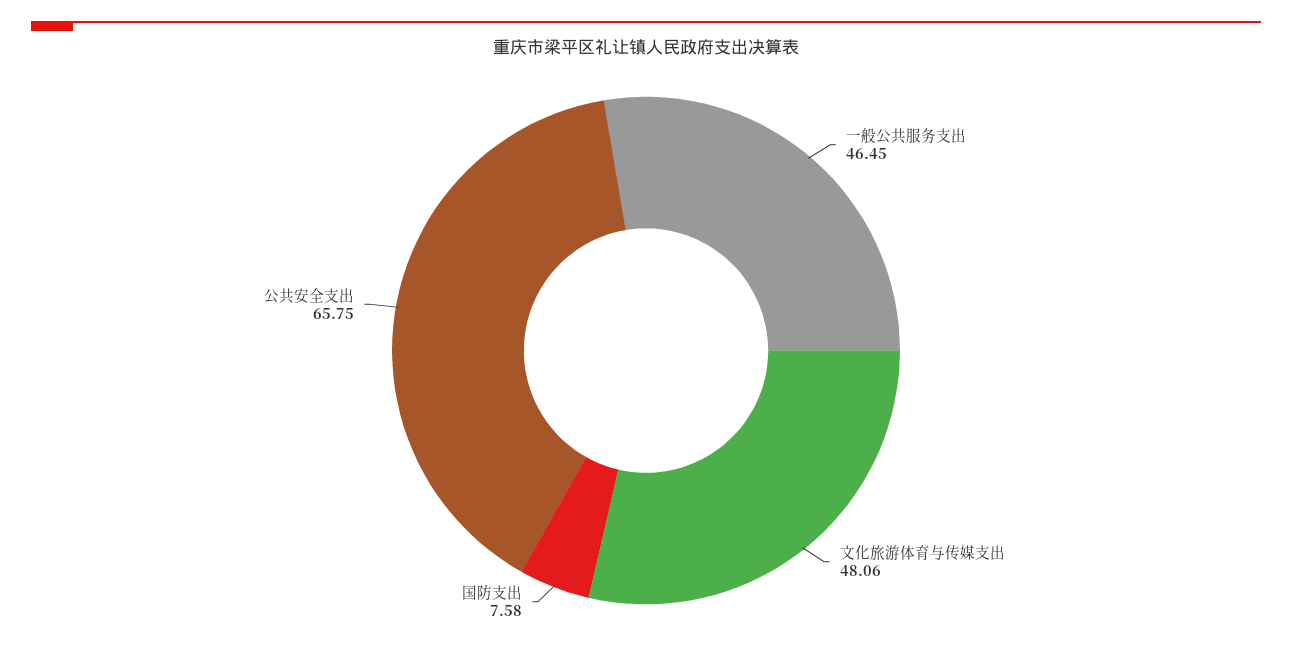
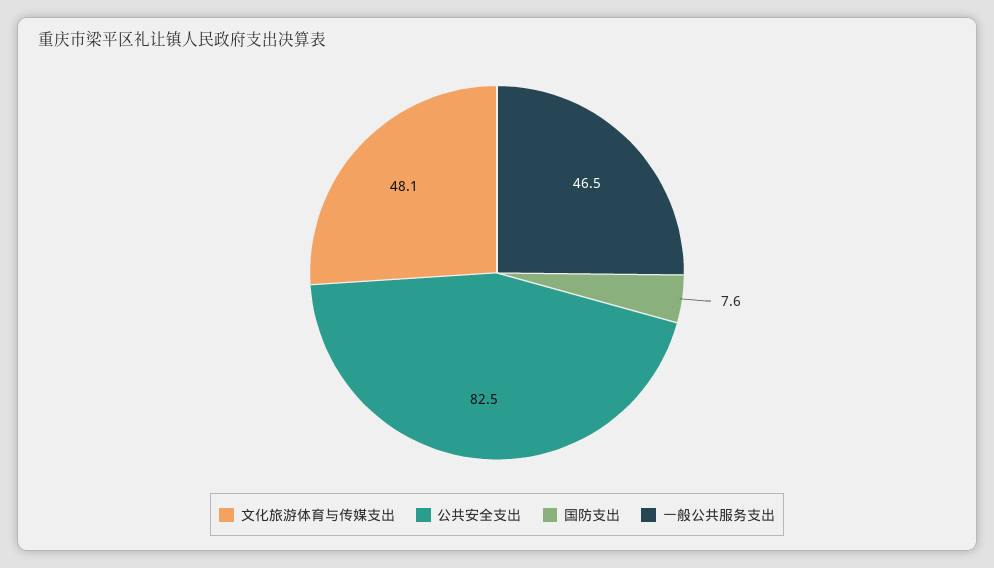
公共安全支出: 65.75 -> 82.5

